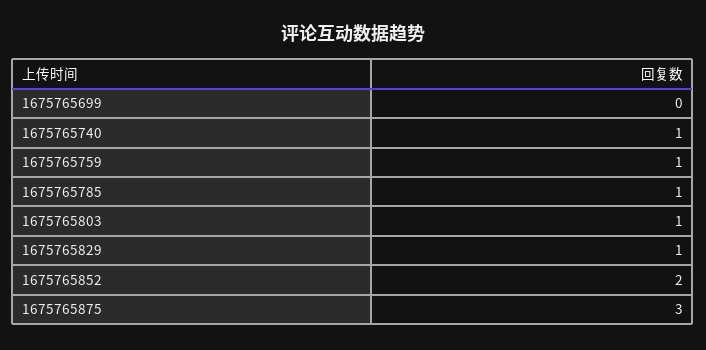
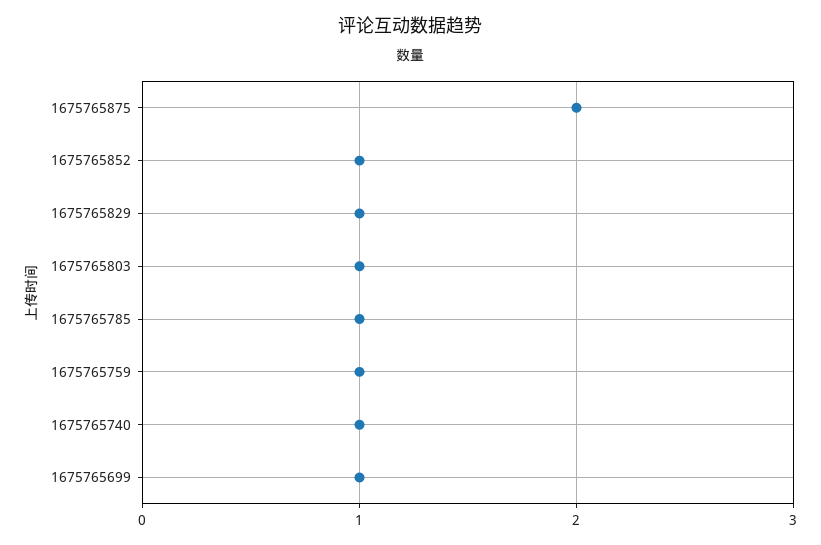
1675765699: 0 -> 1
1675765852: 2 -> 1
1675765875: 3 -> 2

